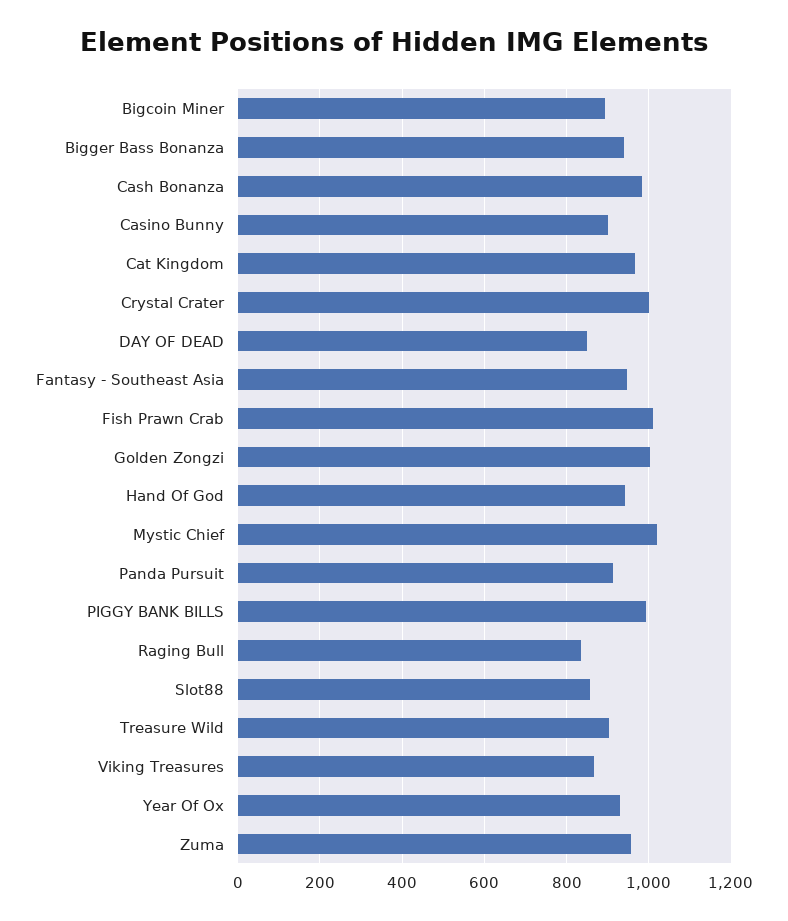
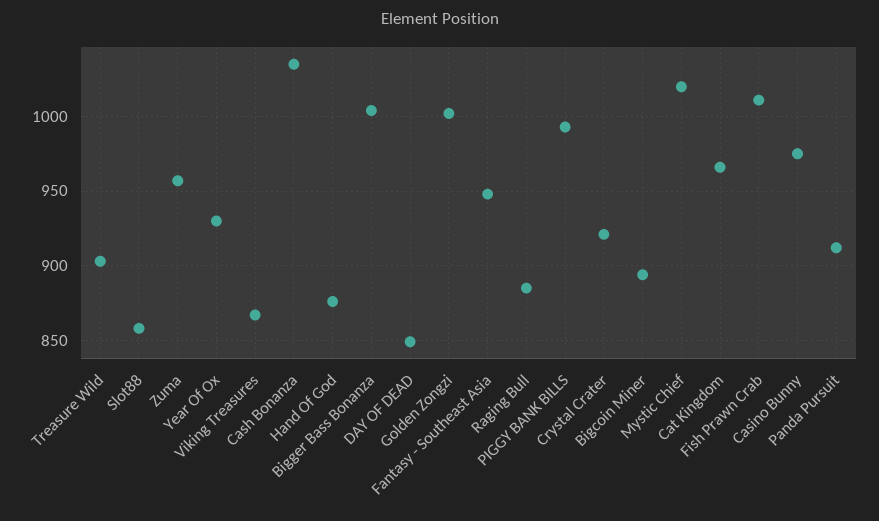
Bigger Bass Bonanza: 940 -> 1005
Cash Bonanza: 980 -> 1035
Casino Bunny: 900 -> 975
Crystal Crater: 1000 -> 920
Hand Of God: 940 -> 875
Raging Bull: 840 -> 885

